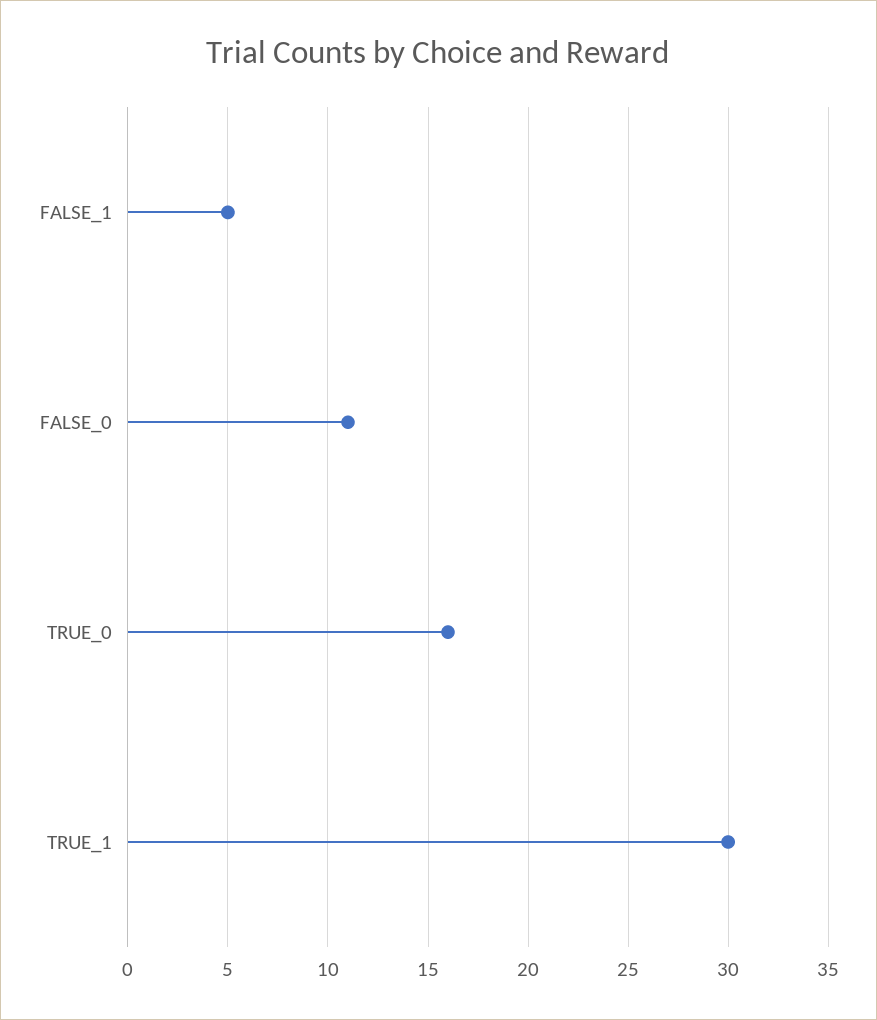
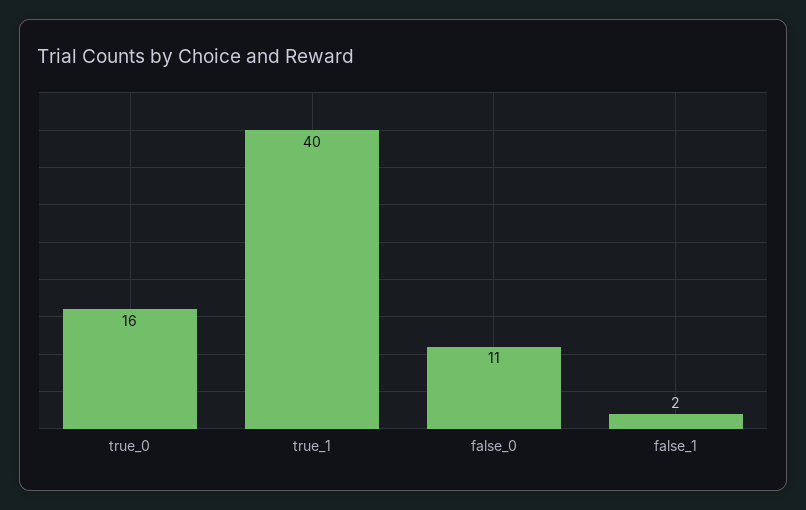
FALSE_1: 5 -> 2
TRUE_1: 30 -> 40

